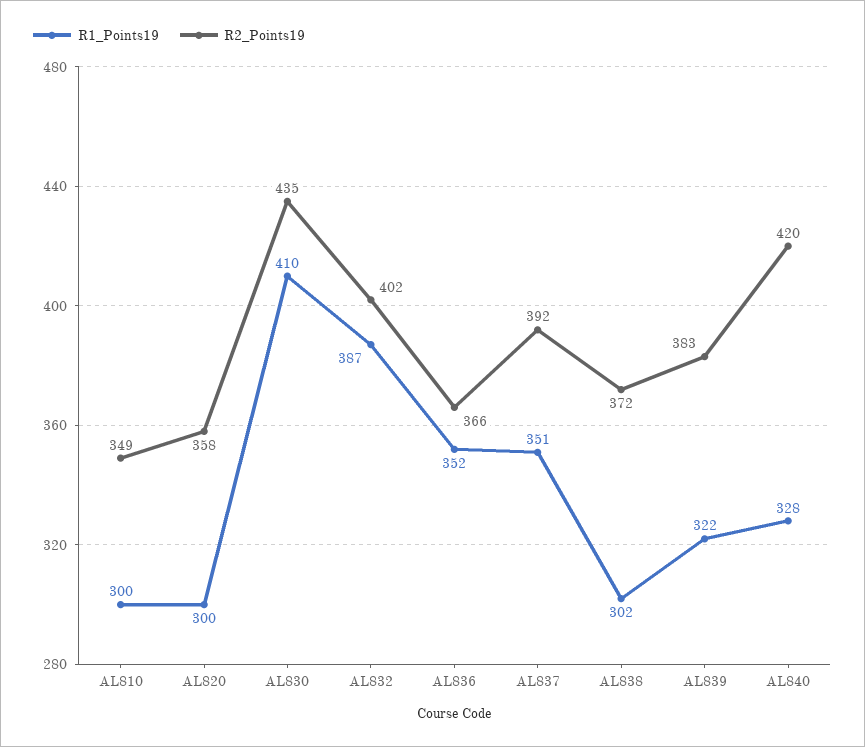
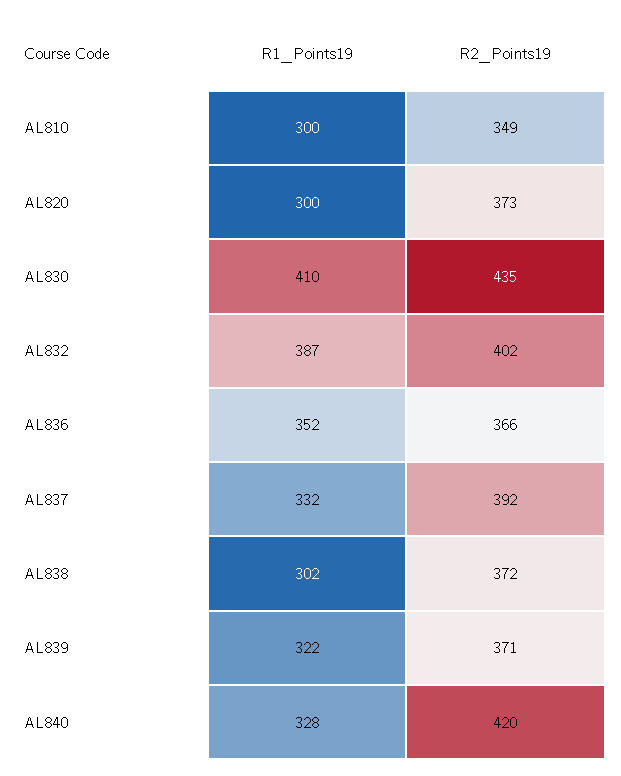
R2_Points19, AL820: 358 -> 373
R1_Points19, AL837: 351 -> 332
R2_Points19, AL839: 383 -> 371

